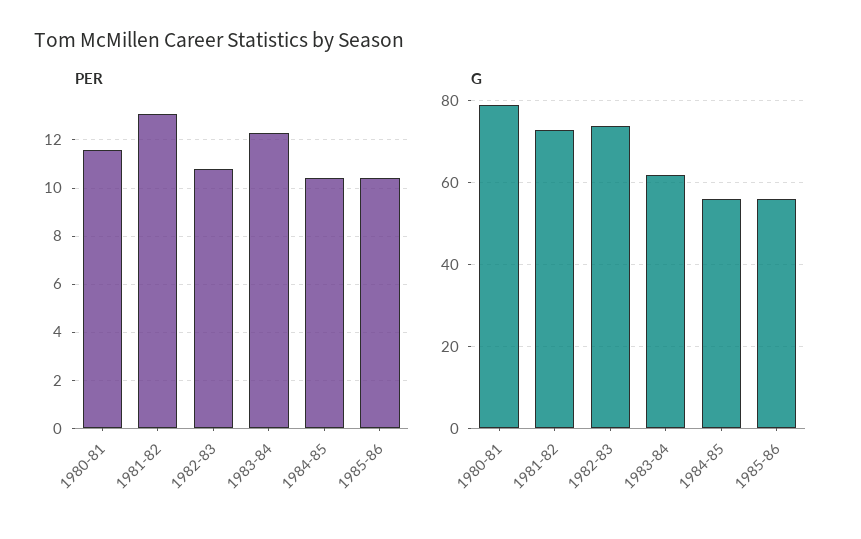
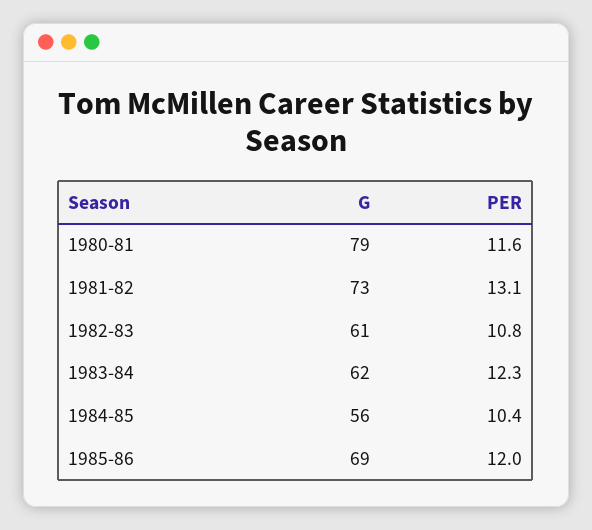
PER, 1985-86: 10.5 -> 12
G, 1982-83: 75 -> 61
G, 1985-86: 55 -> 69

